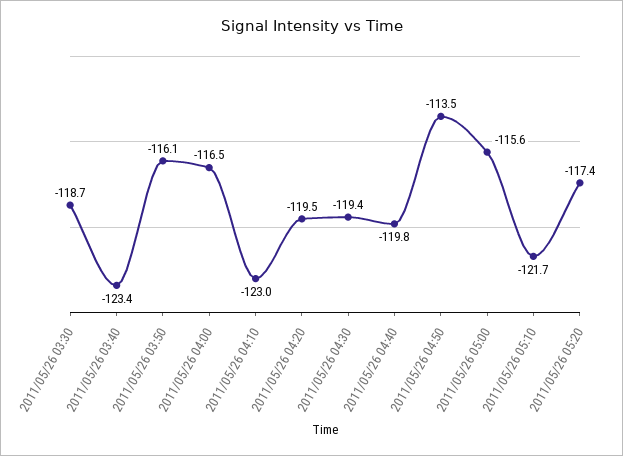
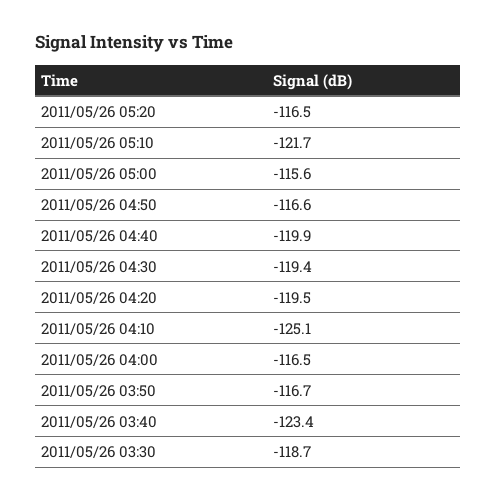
2011/05/26 03:50: -116.1 -> -116.7
2011/05/26 04:10: -123 -> -125.1
2011/05/26 04:40: -119.8 -> -119.9
2011/05/26 04:50: -113.5 -> -116.6
2011/05/26 05:20: -117.4 -> -116.5

